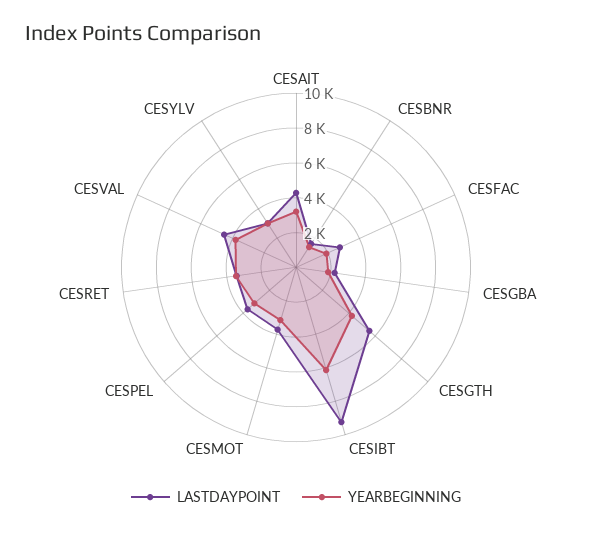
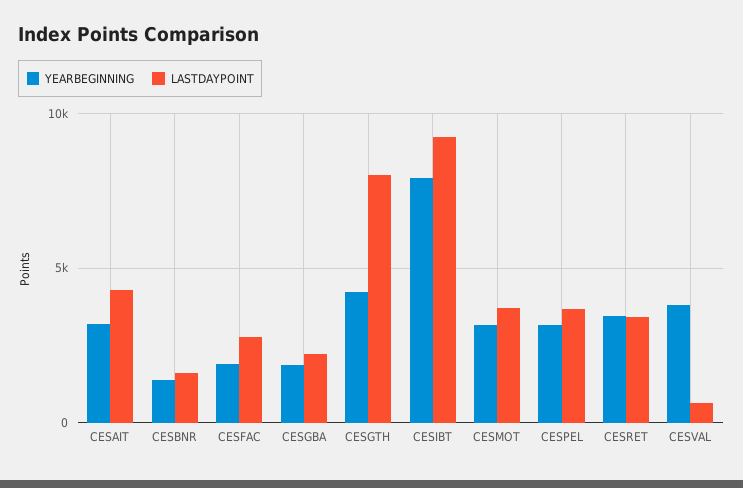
LASTDAYPOINT, CESGTH: 5500 -> 8000
YEARBEGINNING, CESIBT: 6000 -> 8000
LASTDAYPOINT, CESVAL: 4500 -> 500
LASTDAYPOINT, CESYLV: 3000 -> none
YEARBEGINNING, CESYLV: 3000 -> none

